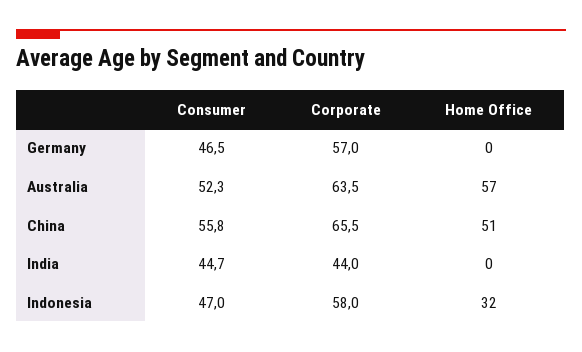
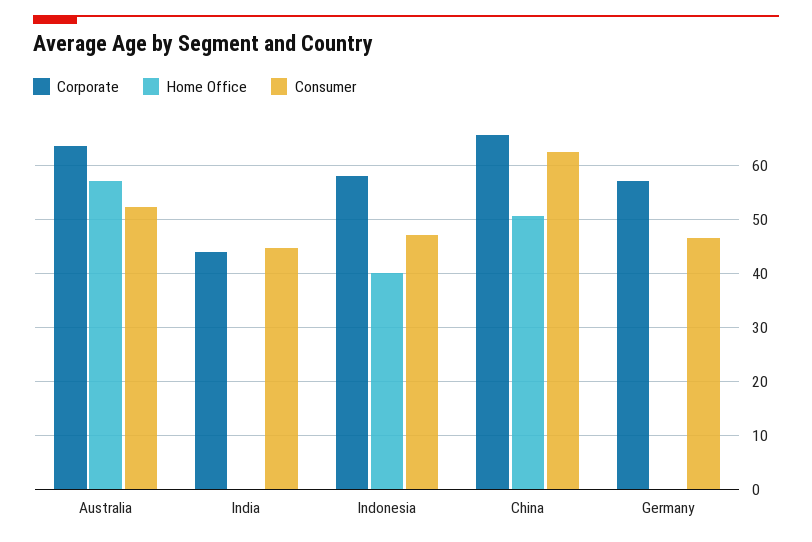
Consumer, China: 55.8 -> 62
Home Office, Indonesia: 32 -> 40

